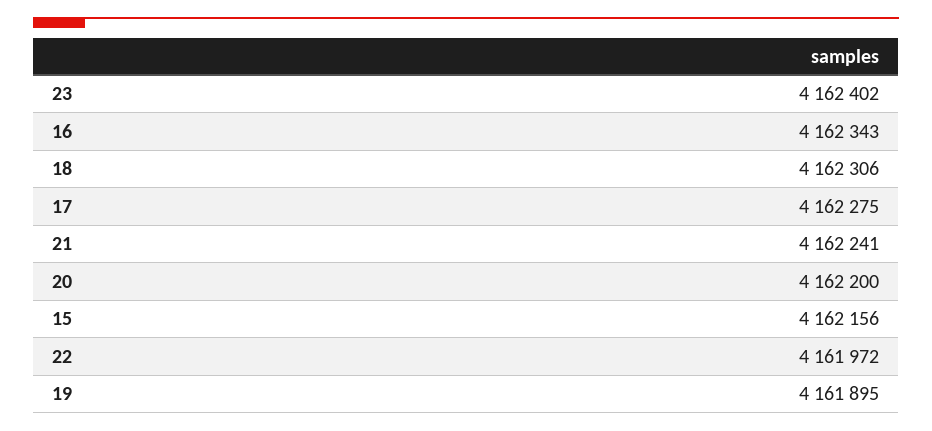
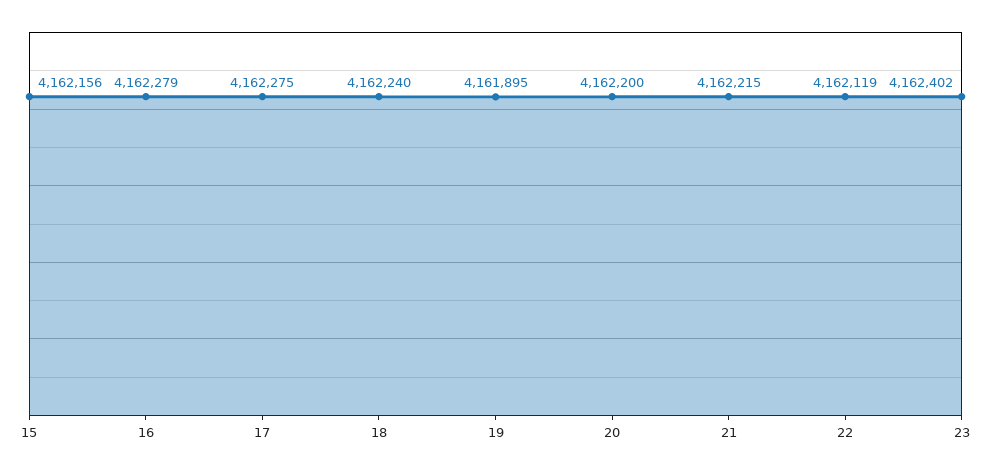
16: 4162343 -> 4162279
18: 4162306 -> 4162240
21: 4162241 -> 4162215
22: 4161972 -> 4162119

